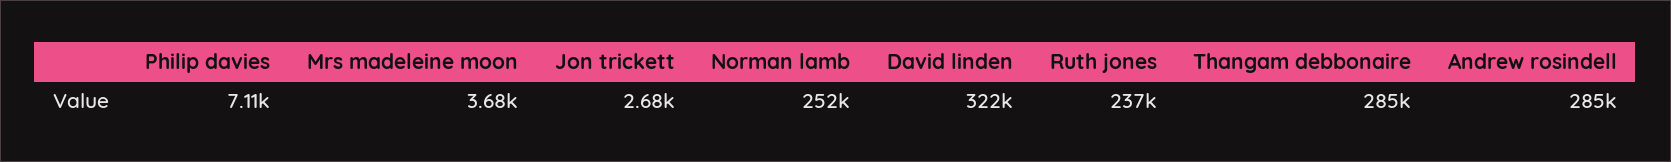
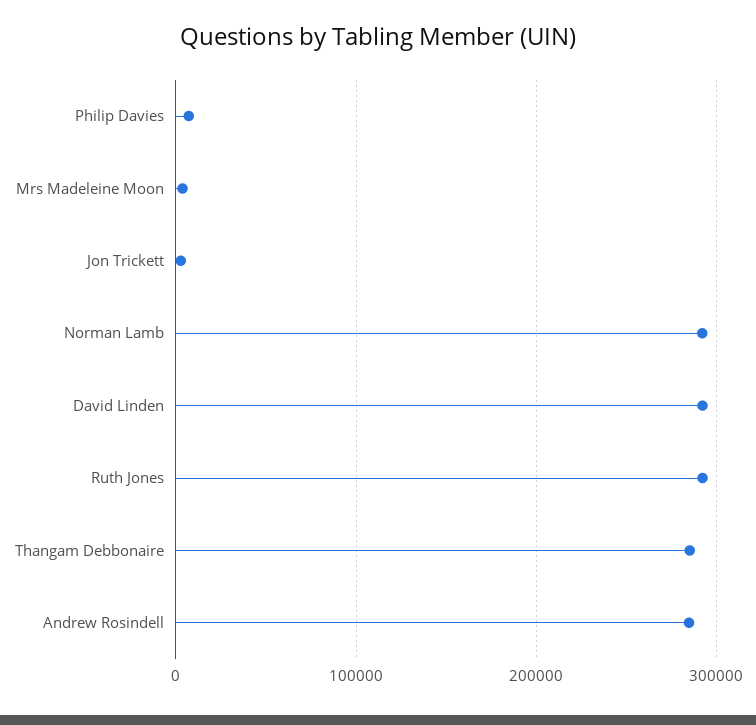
Norman lamb: 252000 -> 290000
David linden: 322000 -> 290000
Ruth jones: 237000 -> 290000

